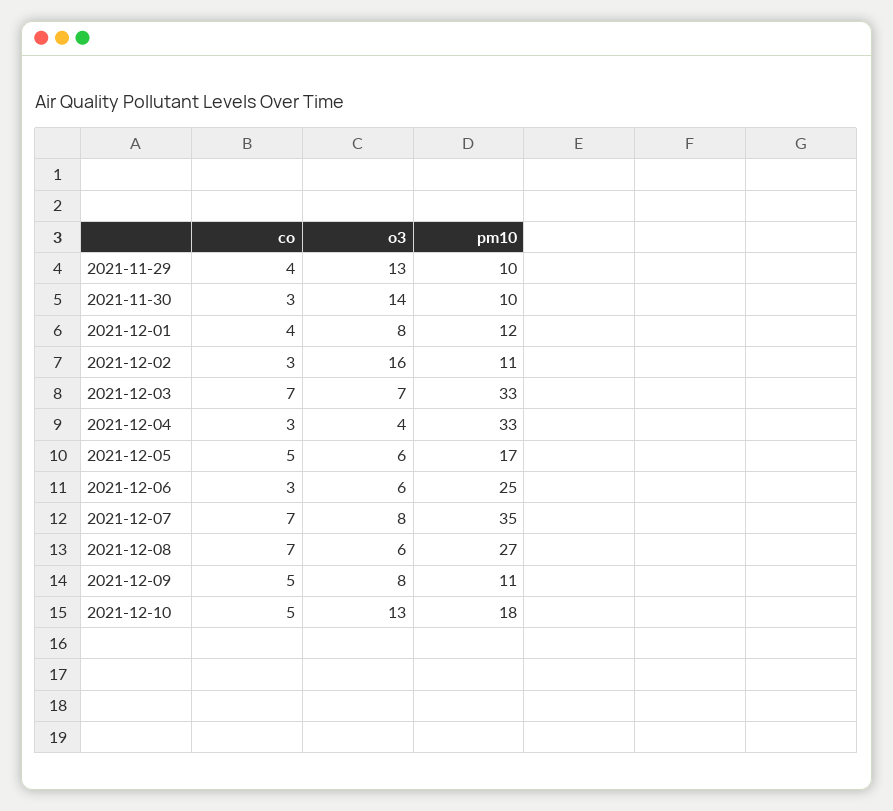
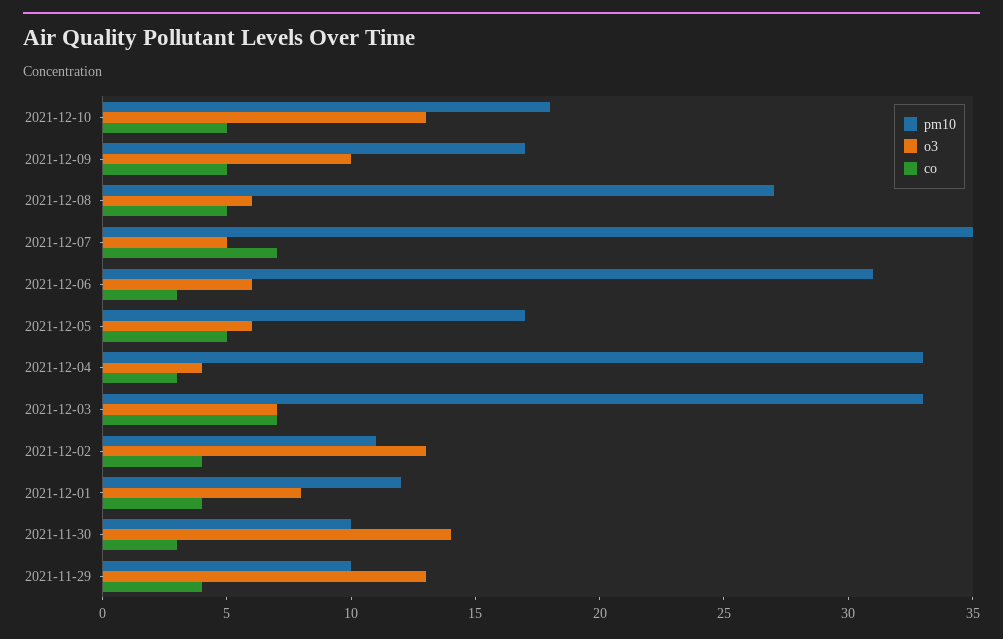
co, 2021-12-02: 3 -> 4
o3, 2021-12-02: 16 -> 13
pm10, 2021-12-06: 25 -> 31
o3, 2021-12-07: 8 -> 5
co, 2021-12-08: 7 -> 5
o3, 2021-12-09: 8 -> 10
pm10, 2021-12-09: 11 -> 17

